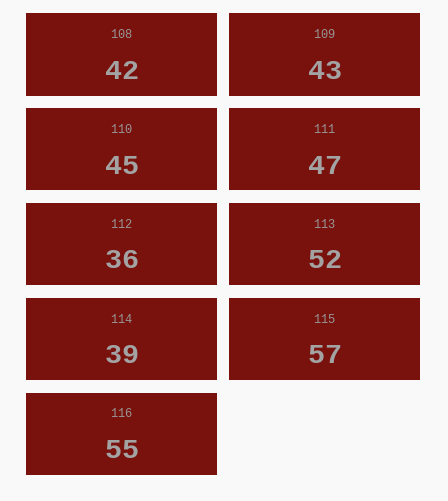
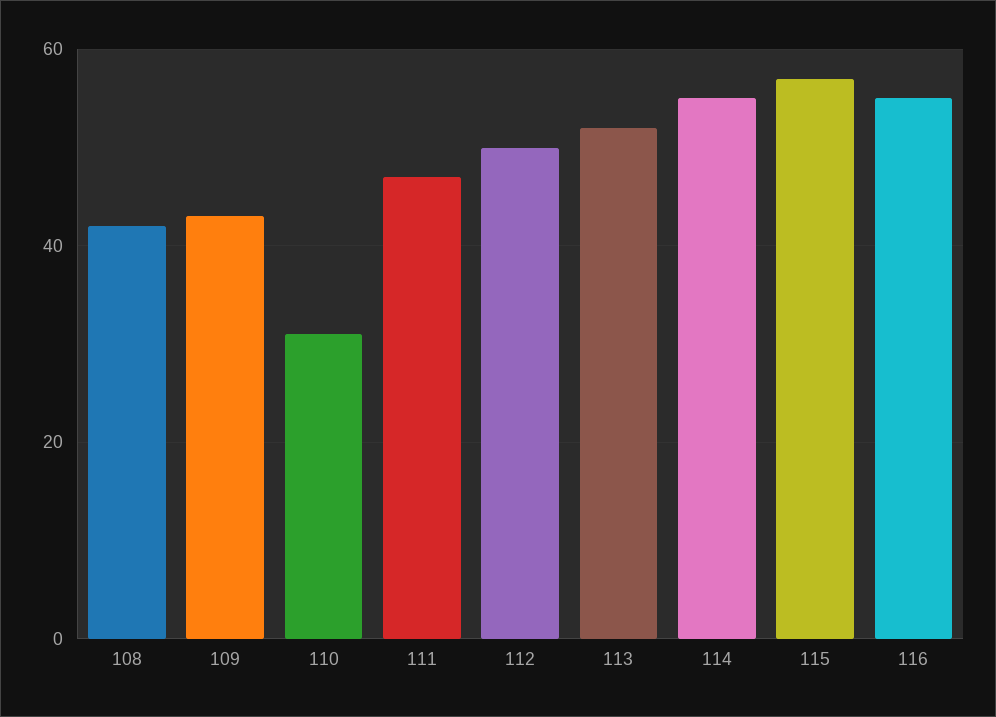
110: 45 -> 30
112: 36 -> 50
114: 39 -> 55

